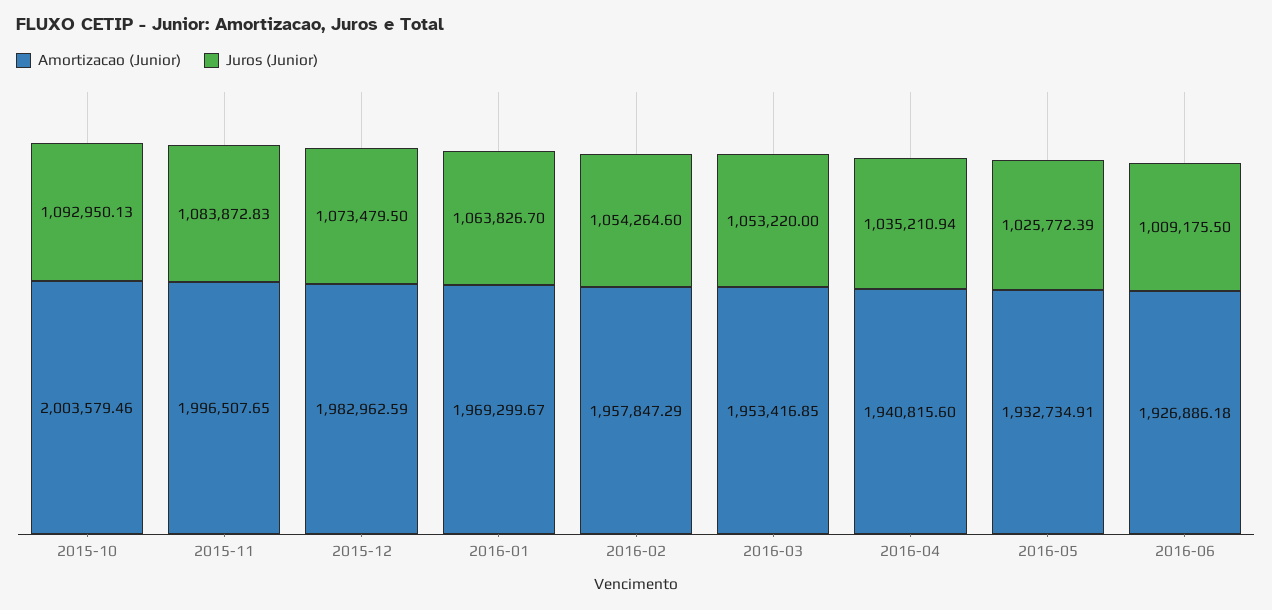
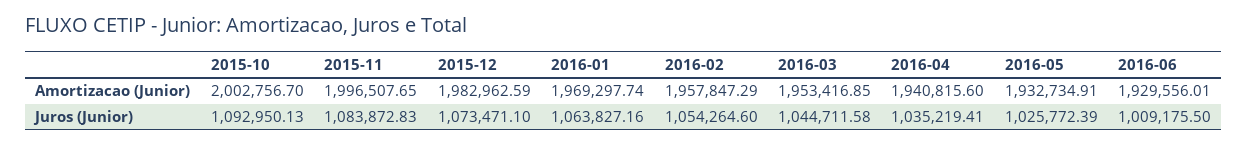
Amortizacao (Junior), 2015-10: 2003579.46 -> 2002756.7
Juros (Junior), 2015-12: 1073479.5 -> 1073471.1
Amortizacao (Junior), 2016-01: 1969299.67 -> 1969297.74
Juros (Junior), 2016-01: 1063826.7 -> 1063827.16
Juros (Junior), 2016-03: 1053220 -> 1044711.58
Juros (Junior), 2016-04: 1035210.94 -> 1035219.41
Amortizacao (Junior), 2016-06: 1926886.18 -> 1929556.01

